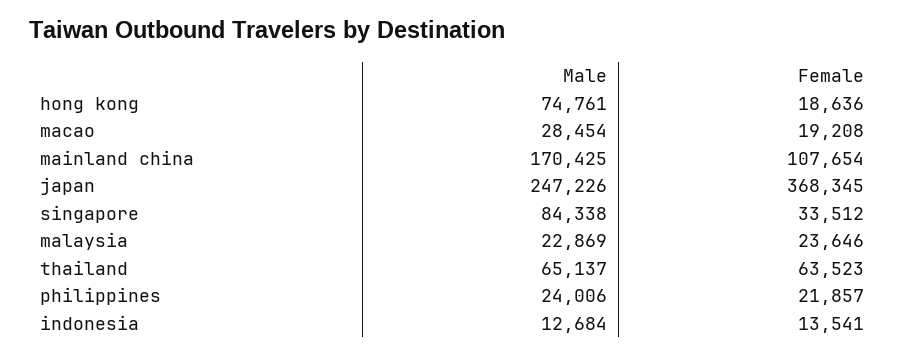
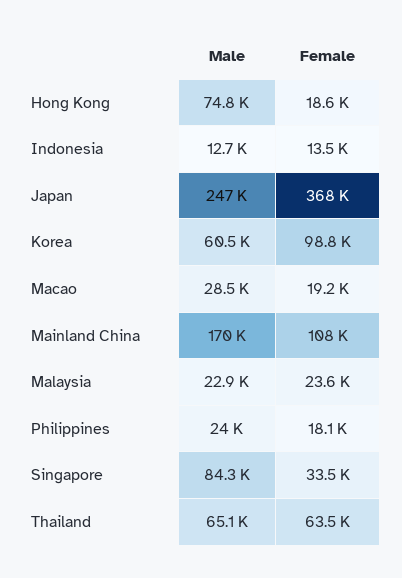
Female, philippines: 21857 -> 18100
Male, Korea: none -> 60500
Female, Korea: none -> 98800

